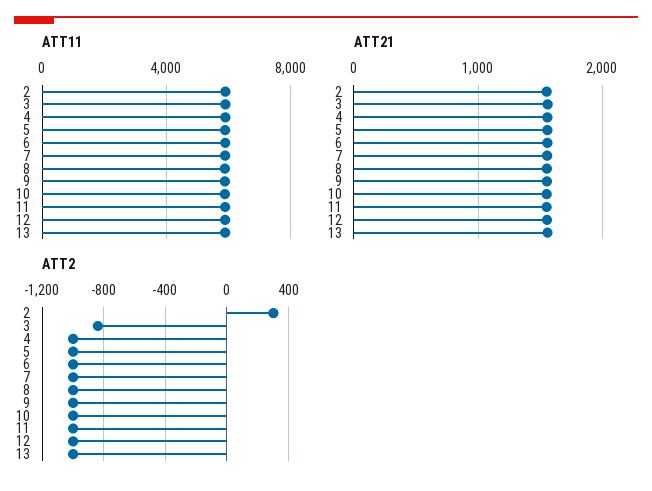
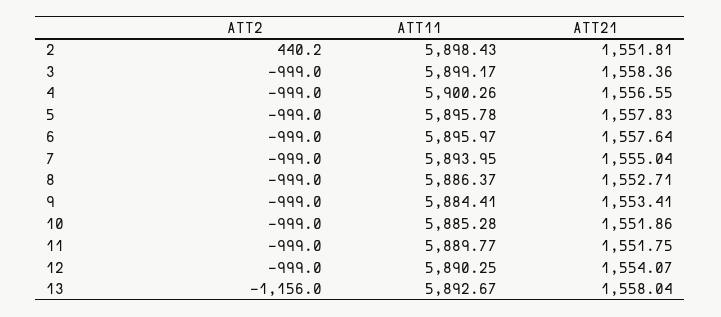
ATT2, 2: 300 -> 440.2
ATT2, 3: -850 -> -999
ATT2, 13: -1000 -> -1156

